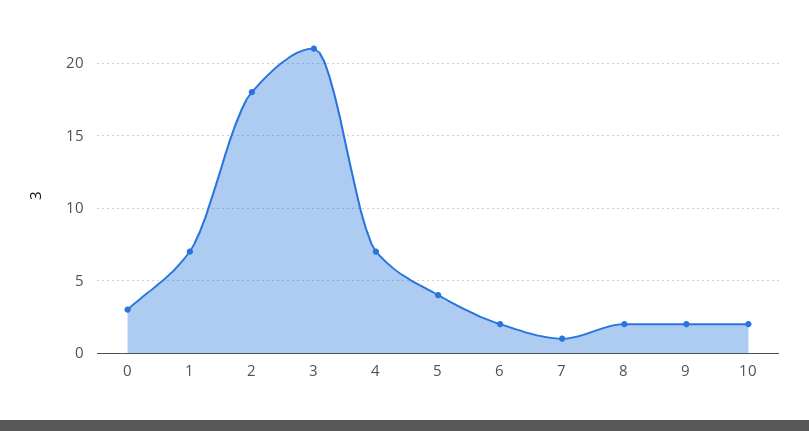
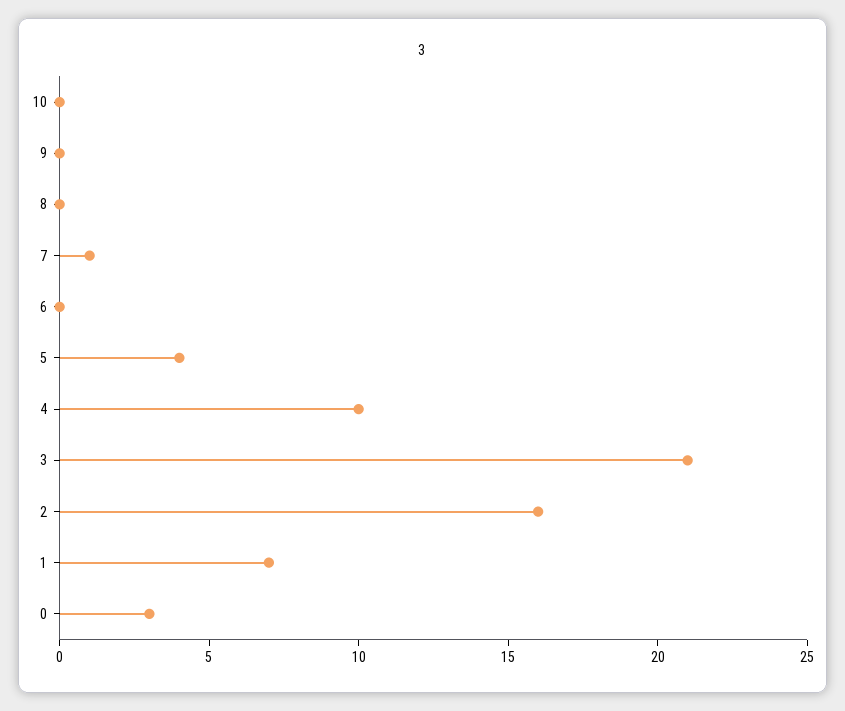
2: 18 -> 16
4: 7 -> 10
6: 2 -> 0
8: 2 -> 0
9: 2 -> 0
10: 2 -> 0

